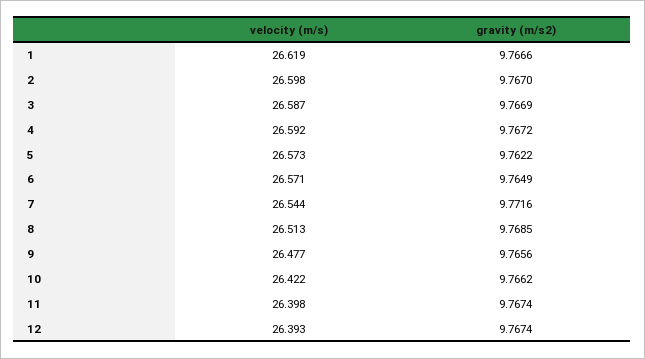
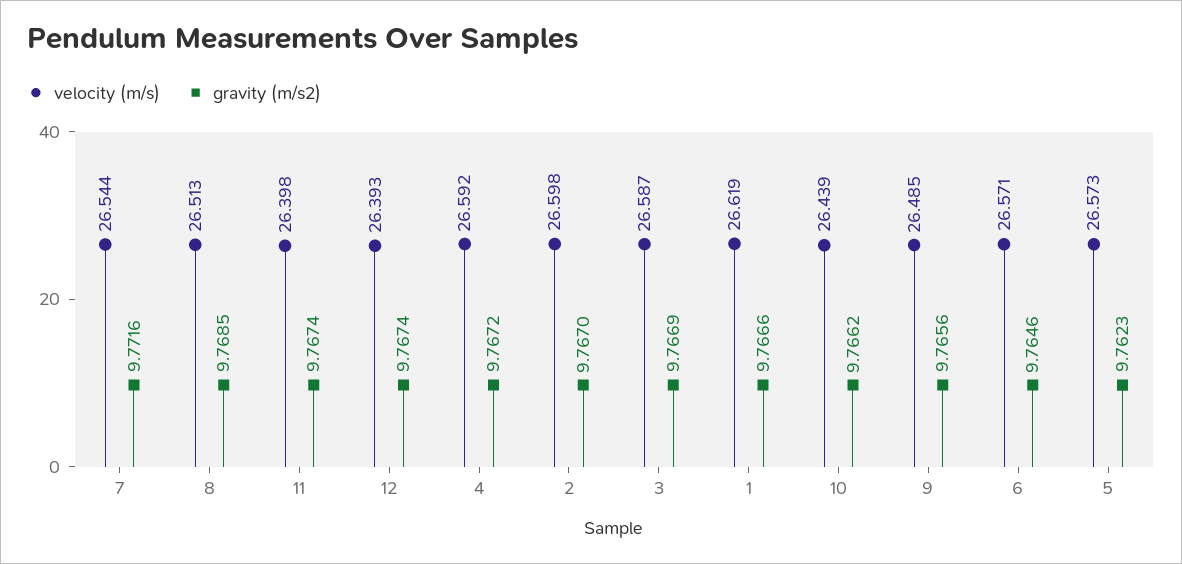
gravity (m/s2), 5: 9.7622 -> 9.7623
gravity (m/s2), 6: 9.7649 -> 9.7646
velocity (m/s), 9: 26.477 -> 26.485
velocity (m/s), 10: 26.422 -> 26.439

